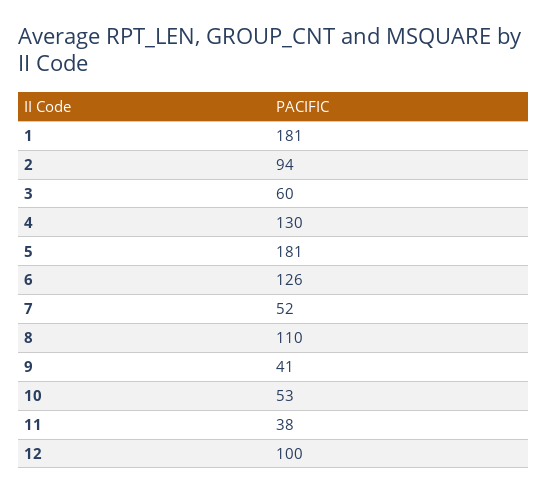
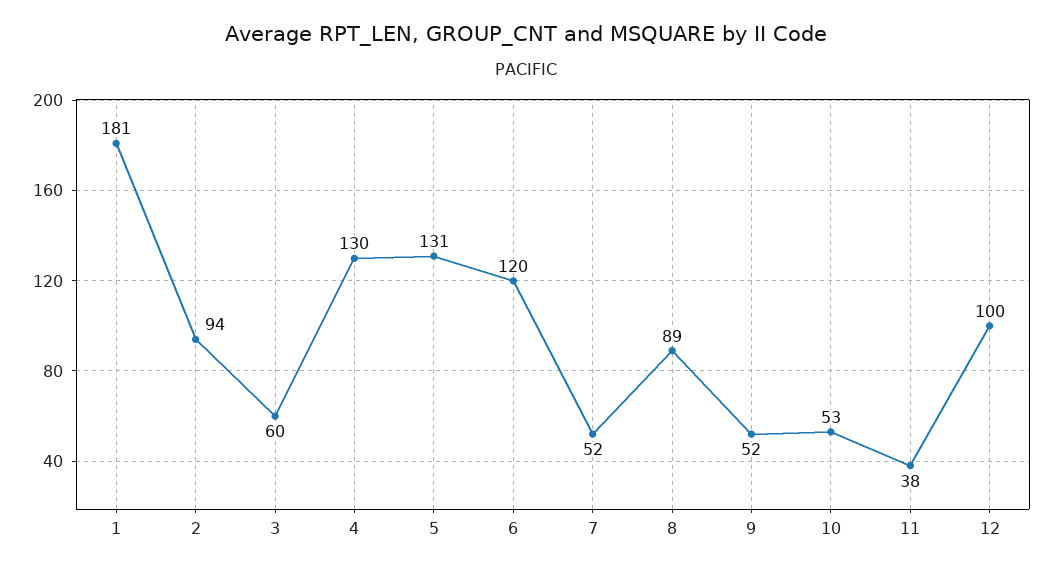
5: 181 -> 131
6: 126 -> 120
8: 110 -> 89
9: 41 -> 52

